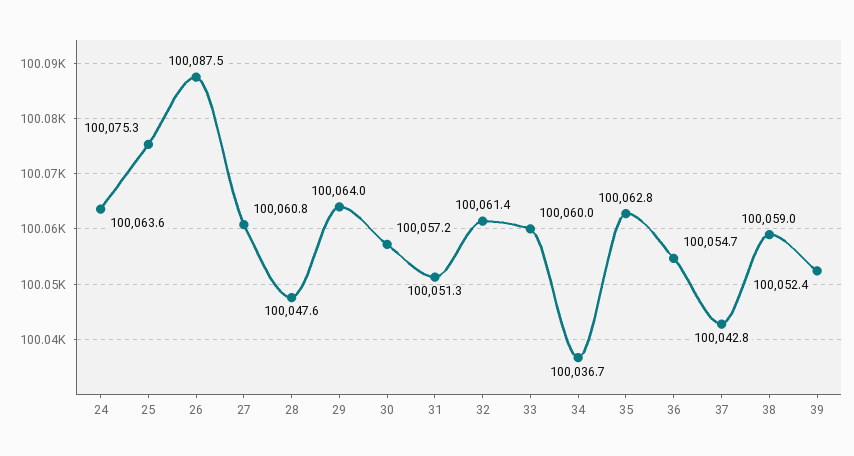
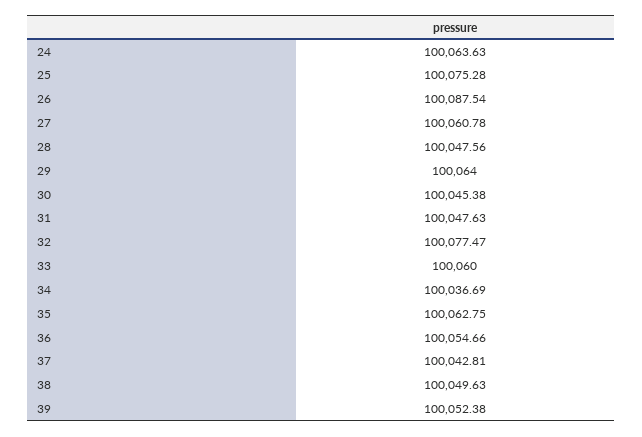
30: 100057.2 -> 100045.38
31: 100051.3 -> 100047.63
32: 100061.4 -> 100077.47
38: 100059 -> 100049.63

